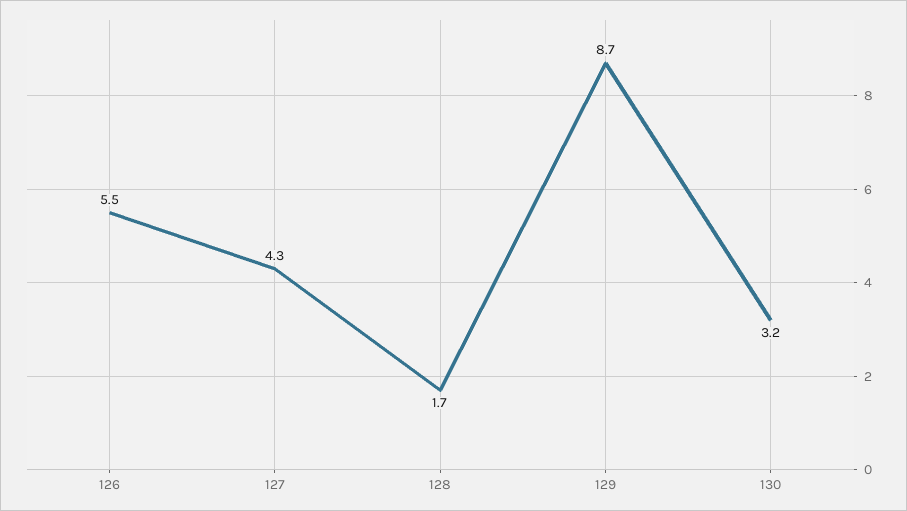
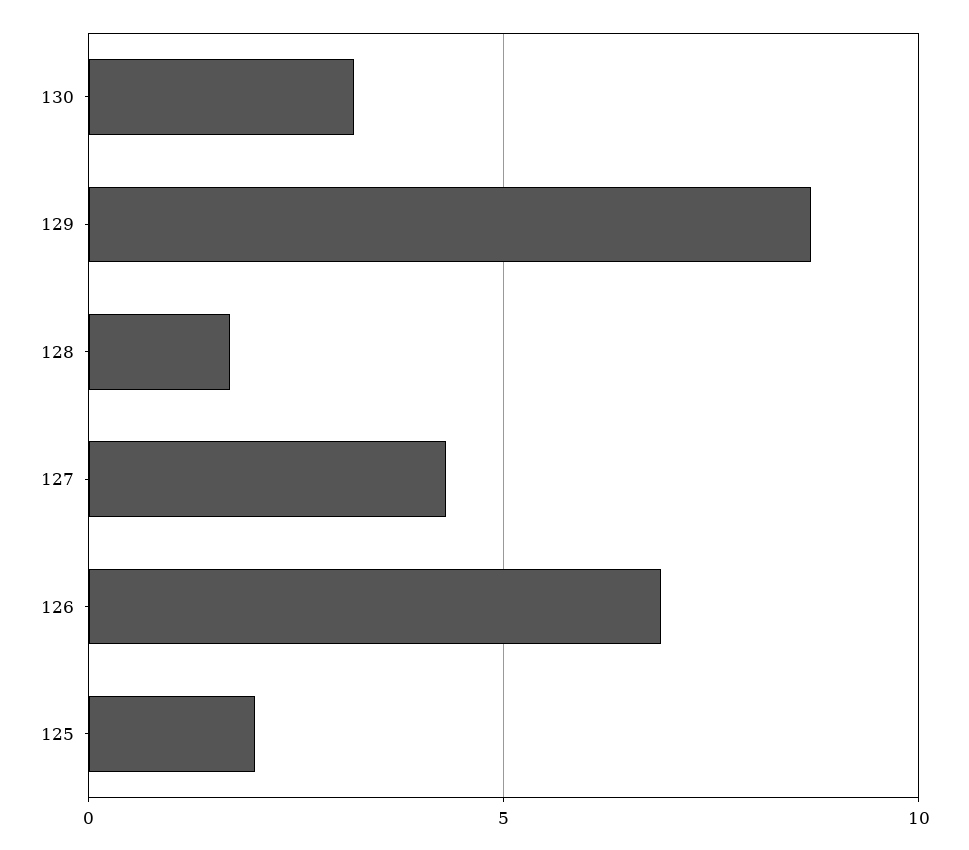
126: 5.5 -> 7
125: none -> 2

